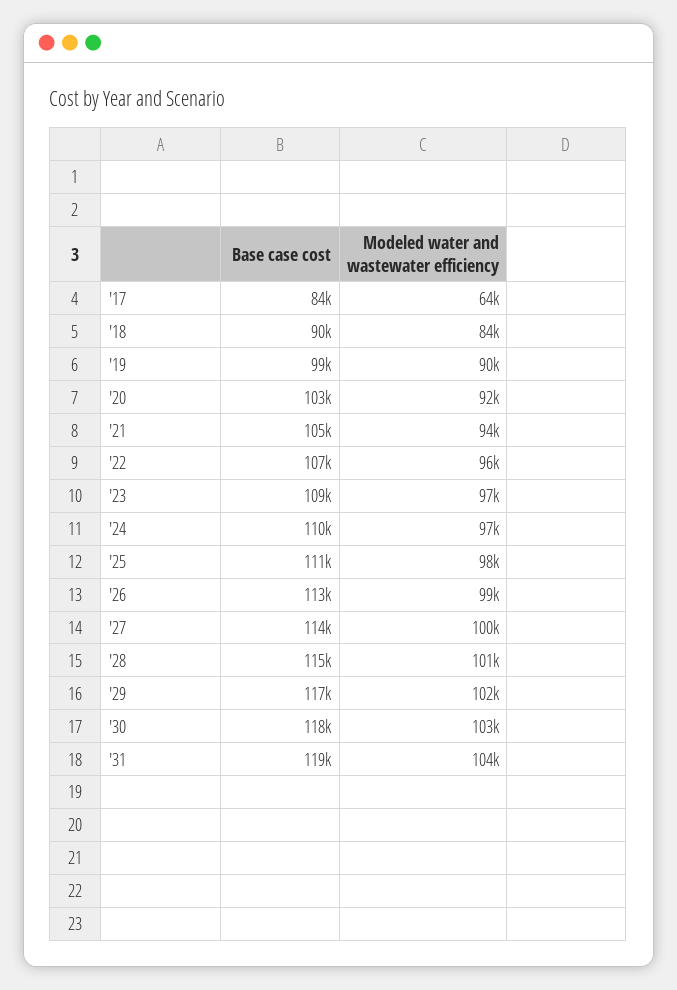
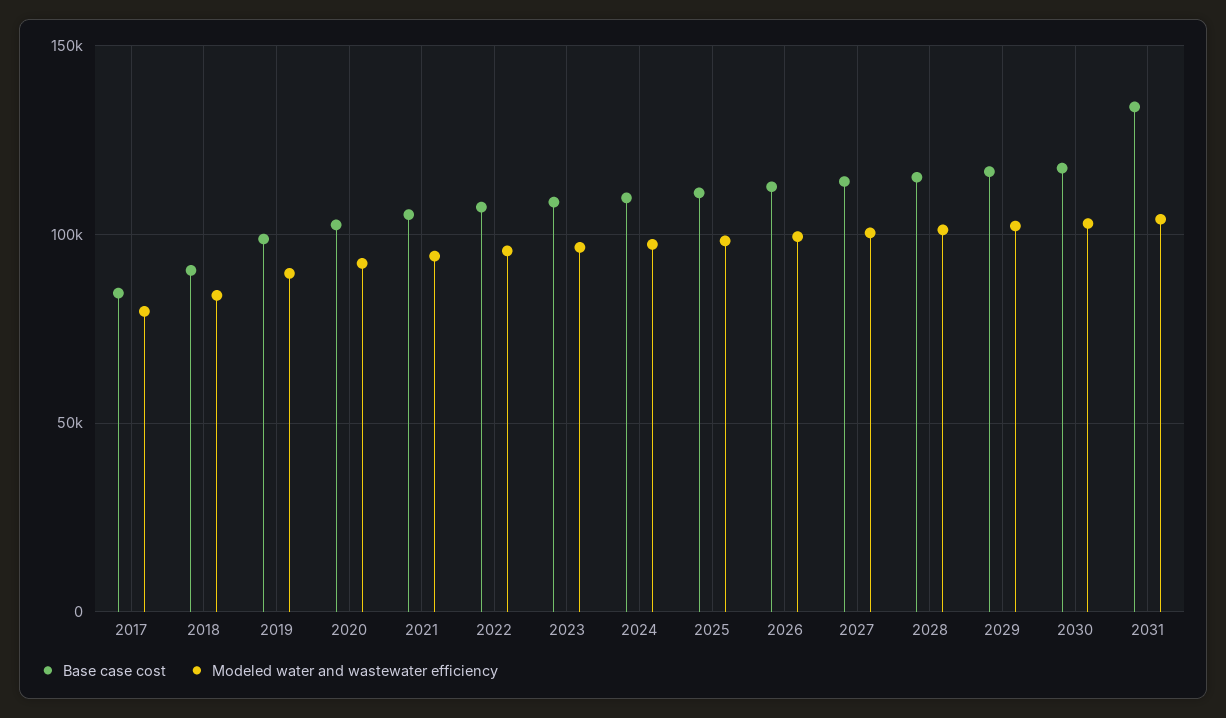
Modeled water and wastewater efficiency, '17: 64000 -> 80000
Base case cost, '31: 119000 -> 135000

